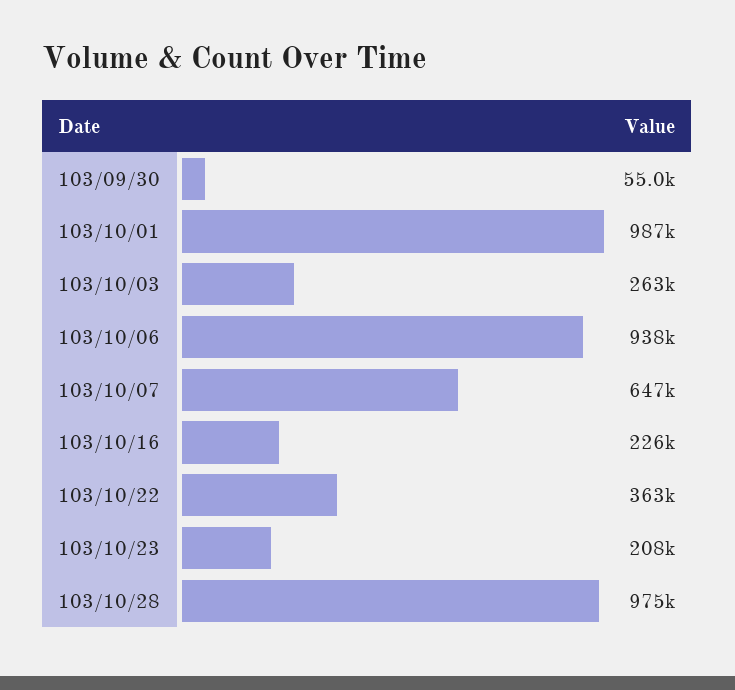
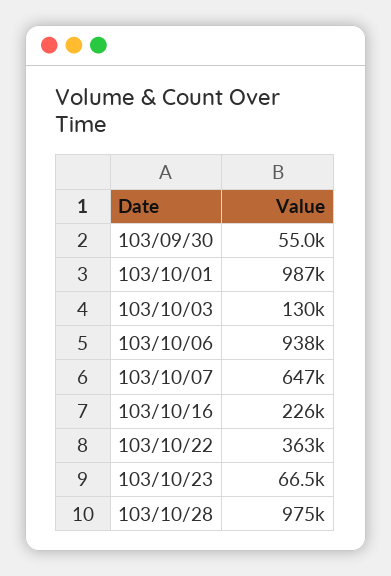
103/10/03: 263000 -> 130000
103/10/23: 208000 -> 66500

